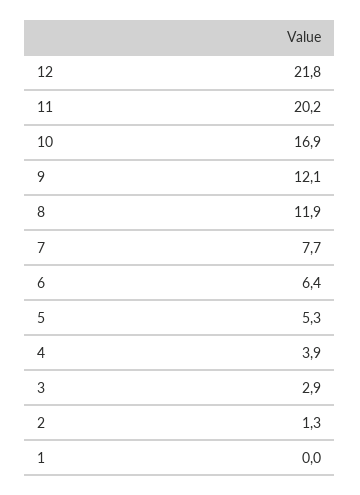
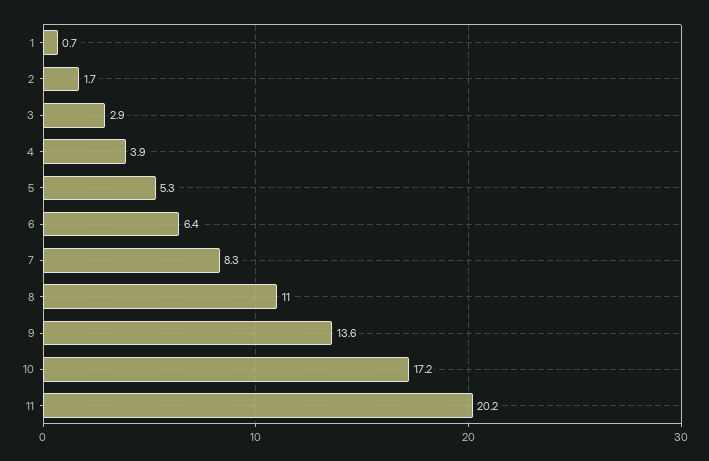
12: 21.8 -> none
10: 16.9 -> 17.2
9: 12.1 -> 13.6
8: 11.9 -> 11
7: 7.7 -> 8.3
2: 1.3 -> 1.7
1: 0 -> 0.7

